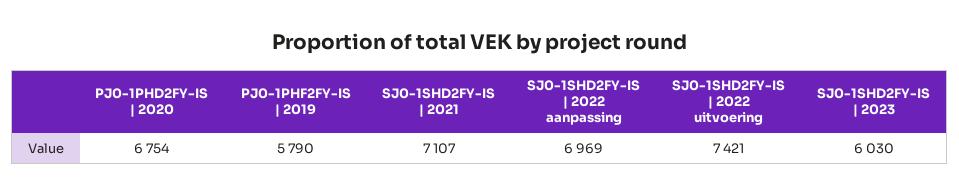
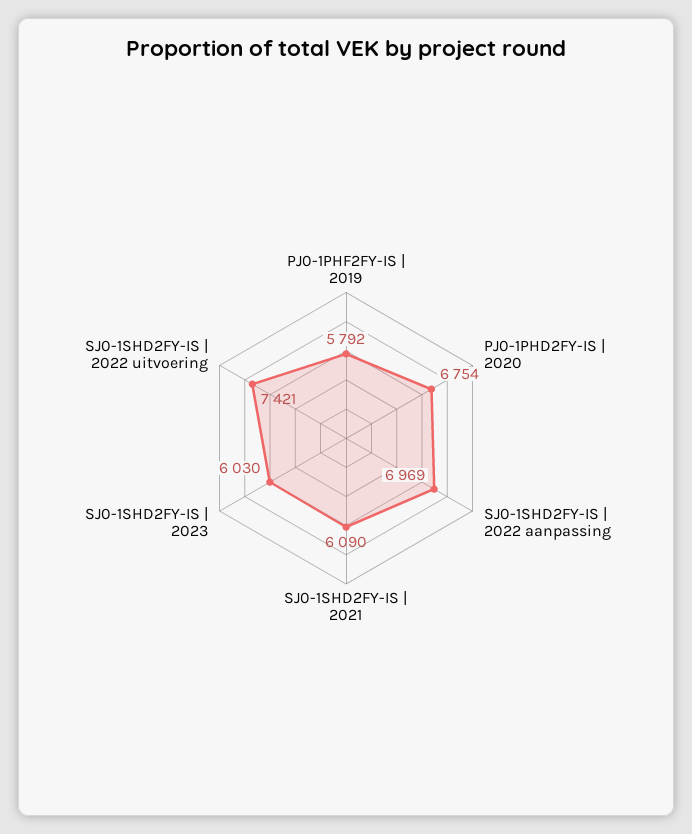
PJ0-1PHF2FY-IS | 2019: 5790 -> 5792
SJ0-1SHD2FY-IS | 2021: 7107 -> 6090

